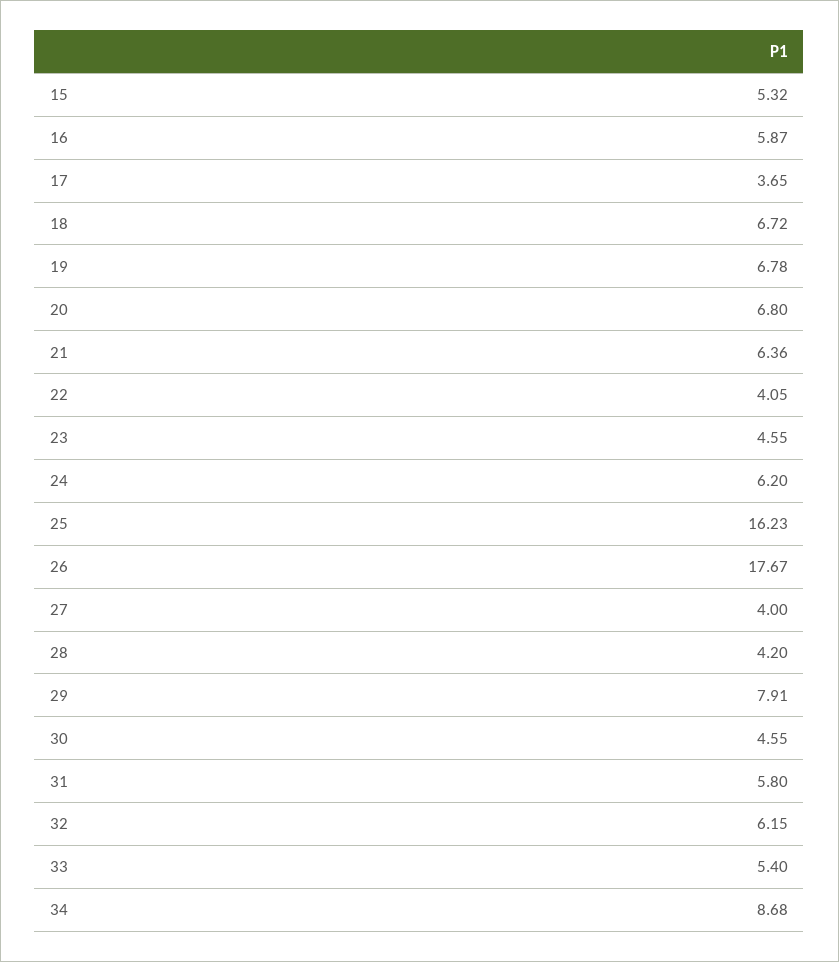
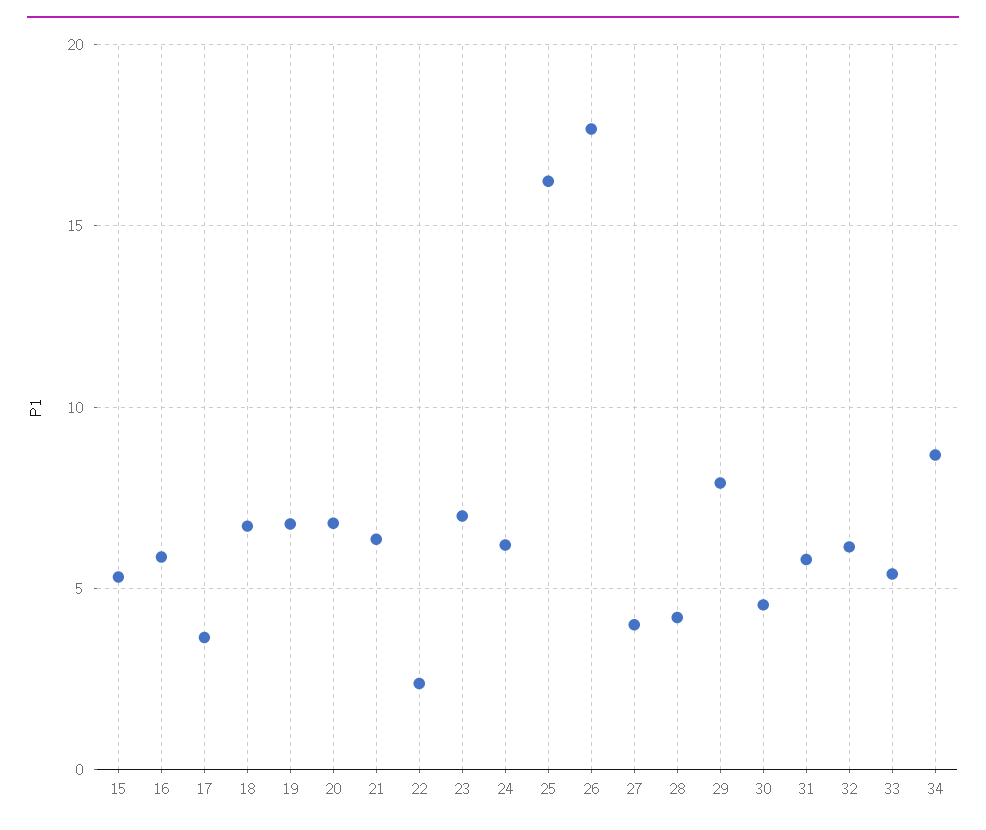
22: 4.05 -> 2.5
23: 4.55 -> 7

